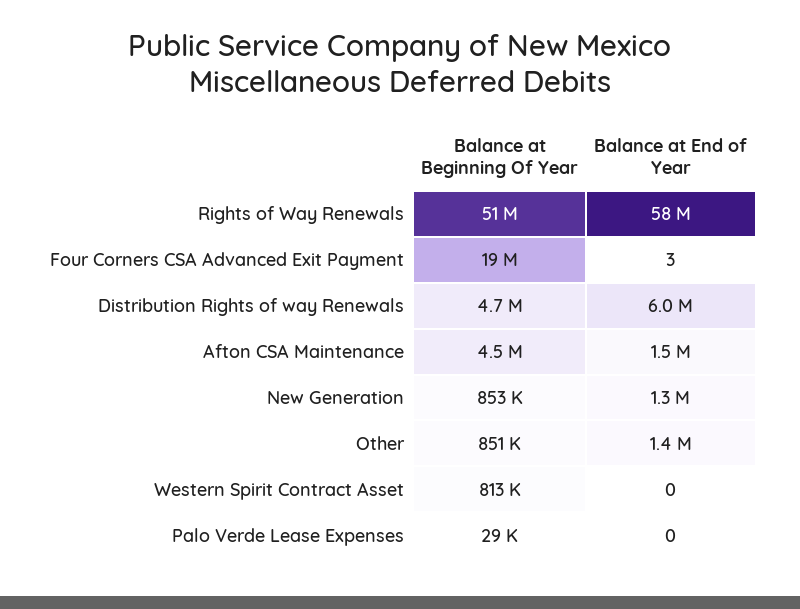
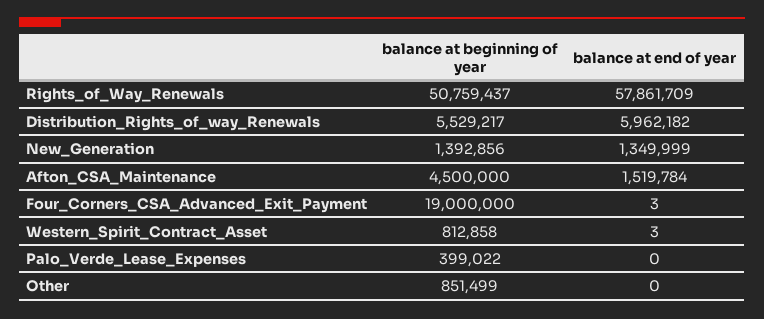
Balance at Beginning Of Year, Distribution Rights of way Renewals: 4700000 -> 5529217
Balance at Beginning Of Year, New Generation: 853000 -> 1392856
Balance at End of Year, Other: 1400000 -> 0
Balance at End of Year, Western Spirit Contract Asset: 0 -> 3
Balance at Beginning Of Year, Palo Verde Lease Expenses: 29000 -> 399022

